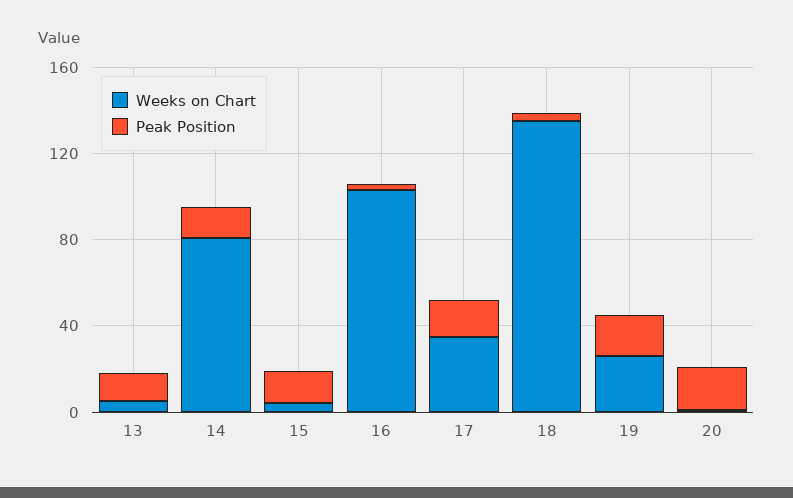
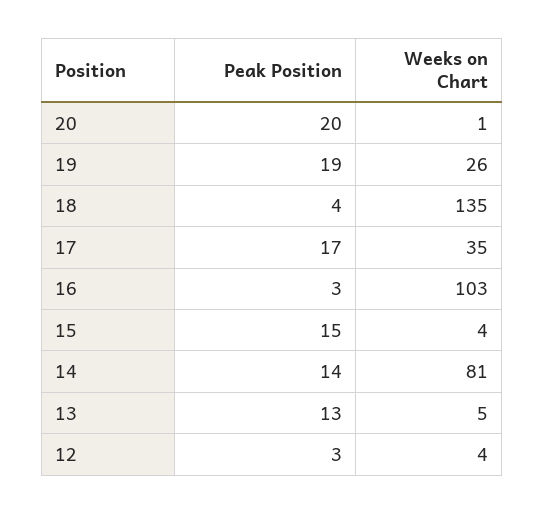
Peak Position, 12: none -> 3
Weeks on Chart, 12: none -> 4

